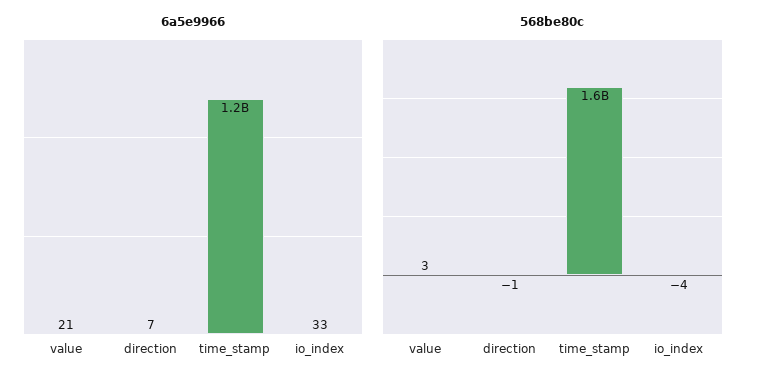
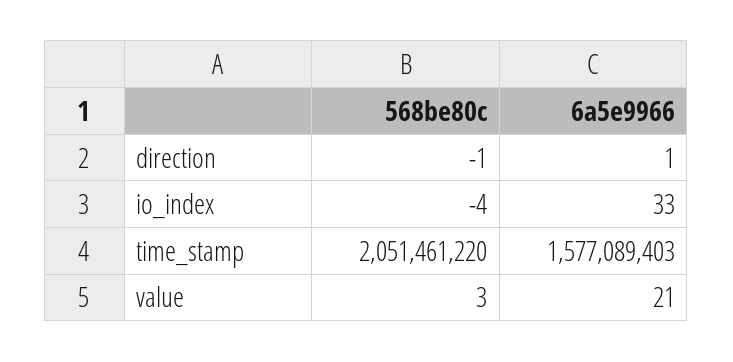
6a5e9966, direction: 7 -> 1
6a5e9966, time_stamp: 1200000000 -> 1577089403
568be80c, time_stamp: 1600000000 -> 2051461220

